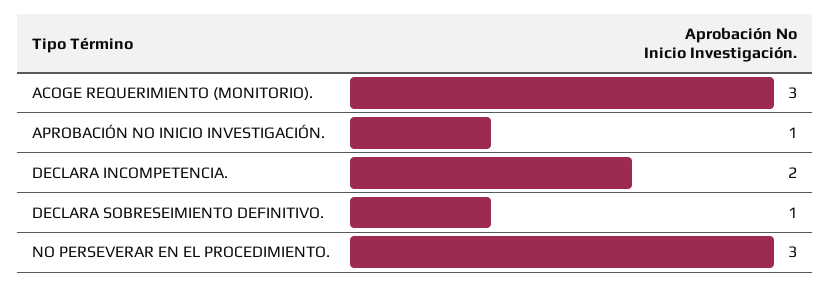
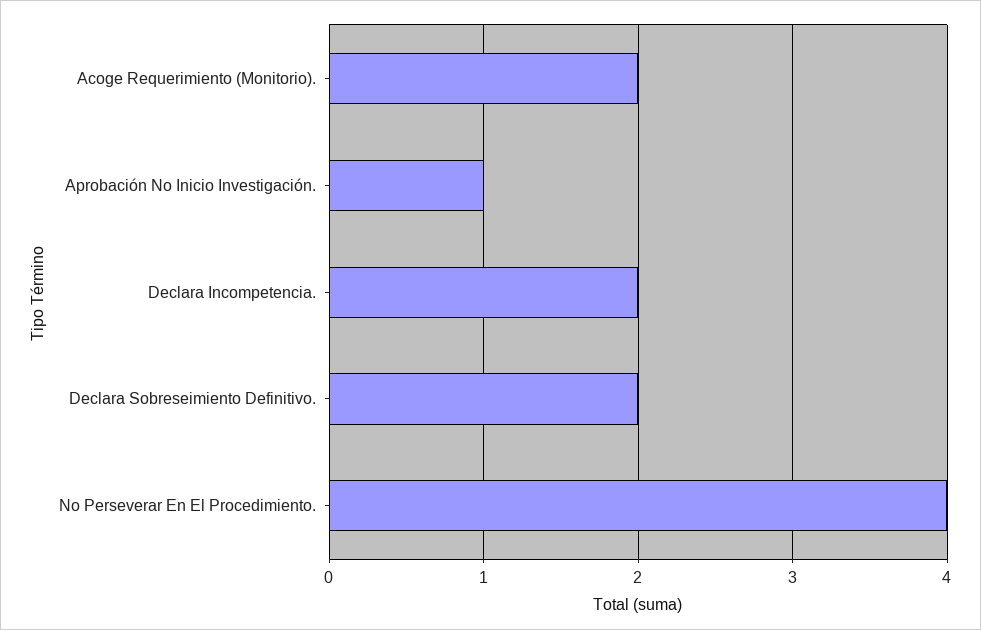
ACOGE REQUERIMIENTO (MONITORIO).: 3 -> 2
DECLARA SOBRESEIMIENTO DEFINITIVO.: 1 -> 2
NO PERSEVERAR EN EL PROCEDIMIENTO.: 3 -> 4

